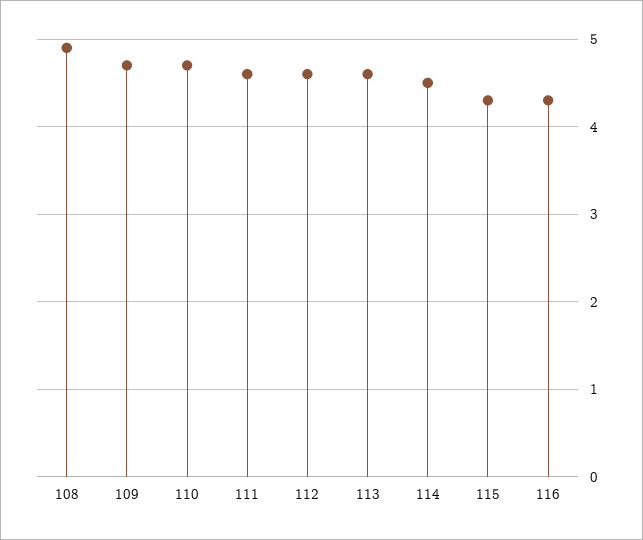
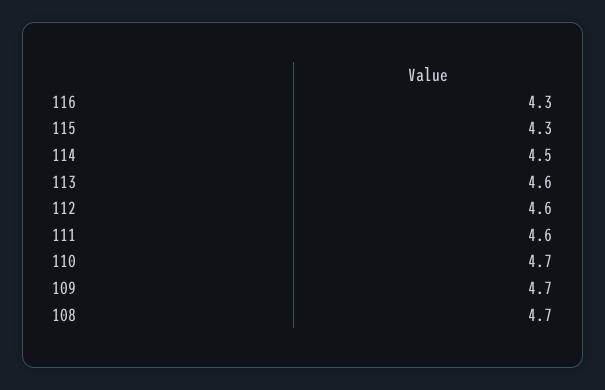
108: 4.9 -> 4.7

